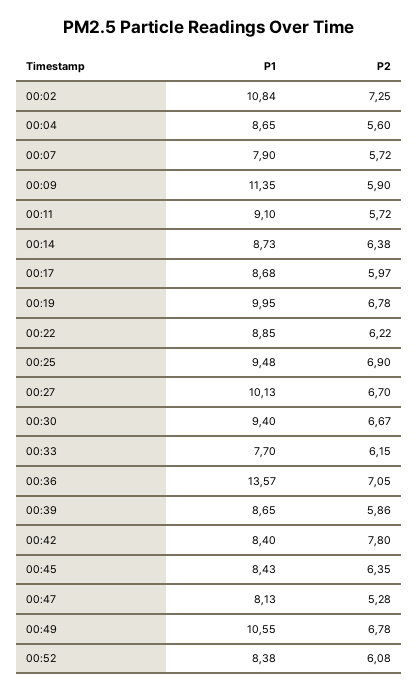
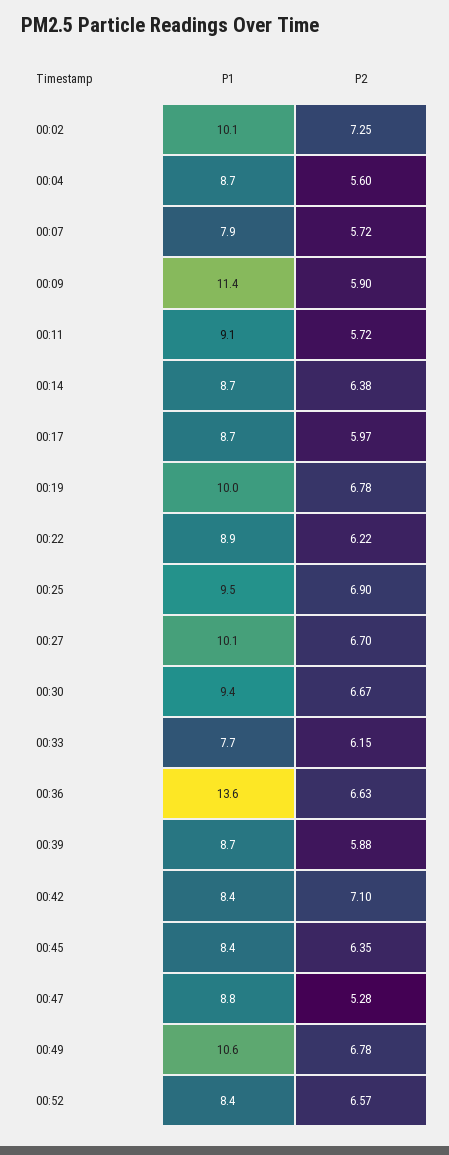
P1, 00:02: 10.84 -> 10.1
P2, 00:36: 7.05 -> 6.63
P2, 00:39: 5.86 -> 5.88
P2, 00:42: 7.8 -> 7.1
P1, 00:47: 8.13 -> 8.8
P2, 00:52: 6.08 -> 6.57

